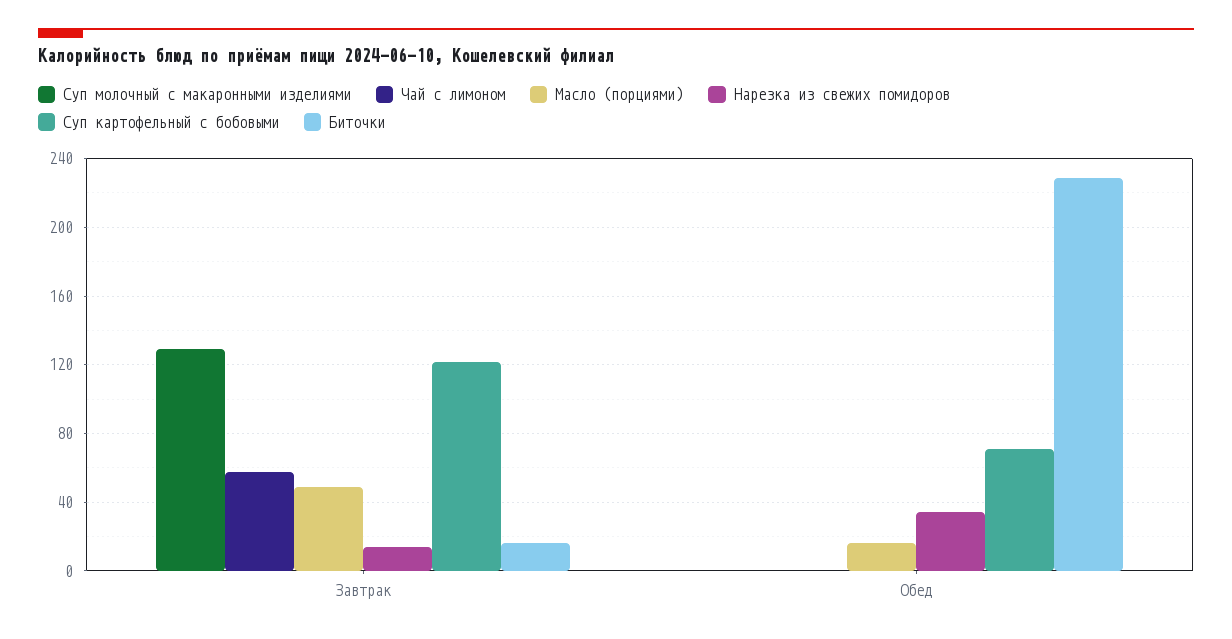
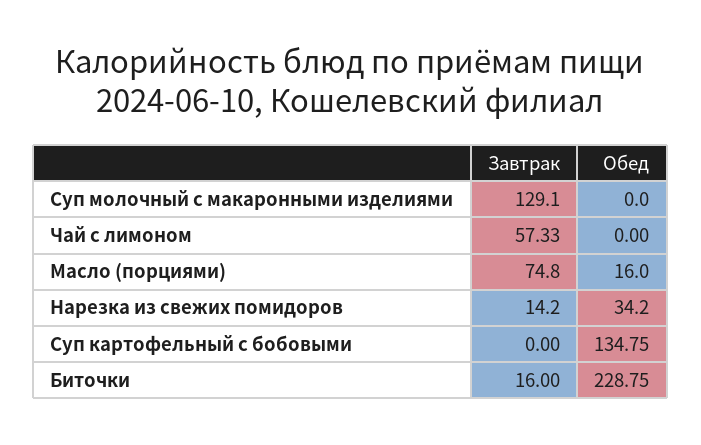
Масло (порциями), Завтрак: 50 -> 74.8
Суп картофельный с бобовыми, Завтрак: 120 -> 0
Суп картофельный с бобовыми, Обед: 70 -> 134.75

